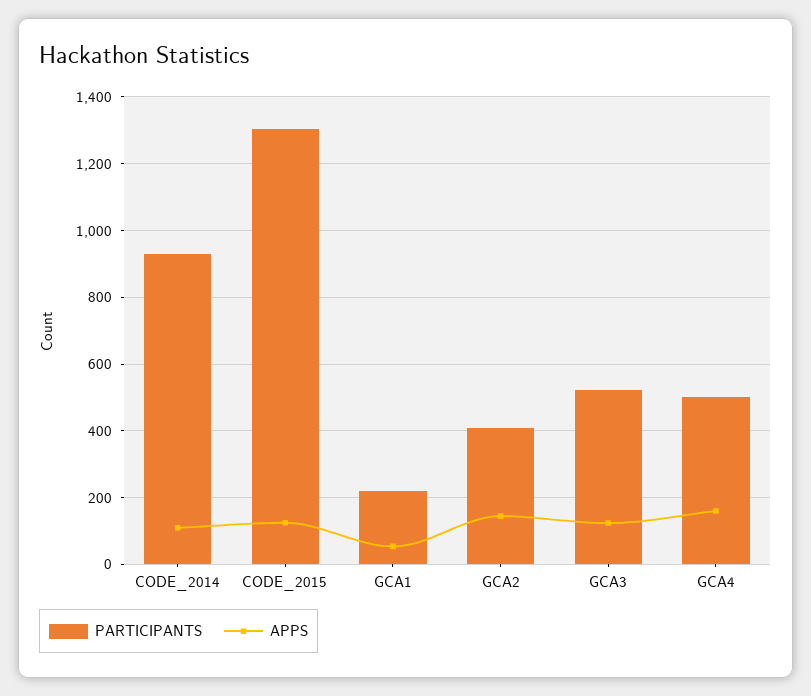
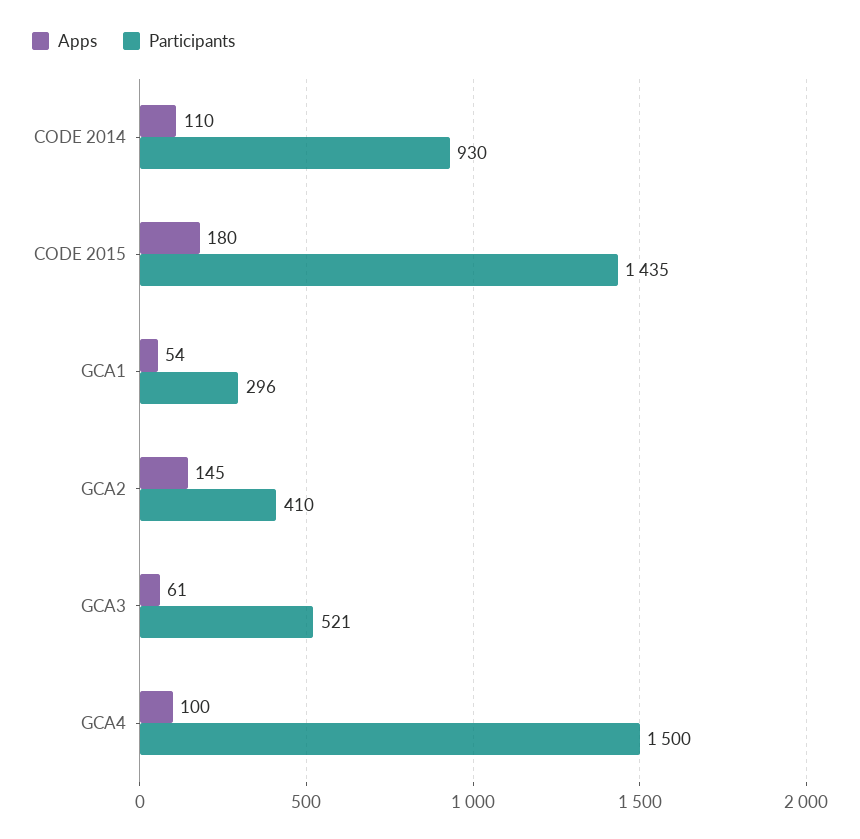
PARTICIPANTS, CODE_2015: 1300 -> 1435
APPS, CODE_2015: 120 -> 180
PARTICIPANTS, GCA1: 220 -> 296
APPS, GCA3: 120 -> 61
PARTICIPANTS, GCA4: 500 -> 1500
APPS, GCA4: 160 -> 100

